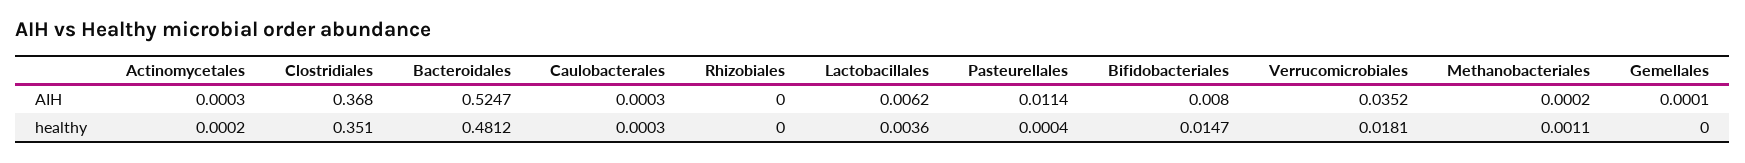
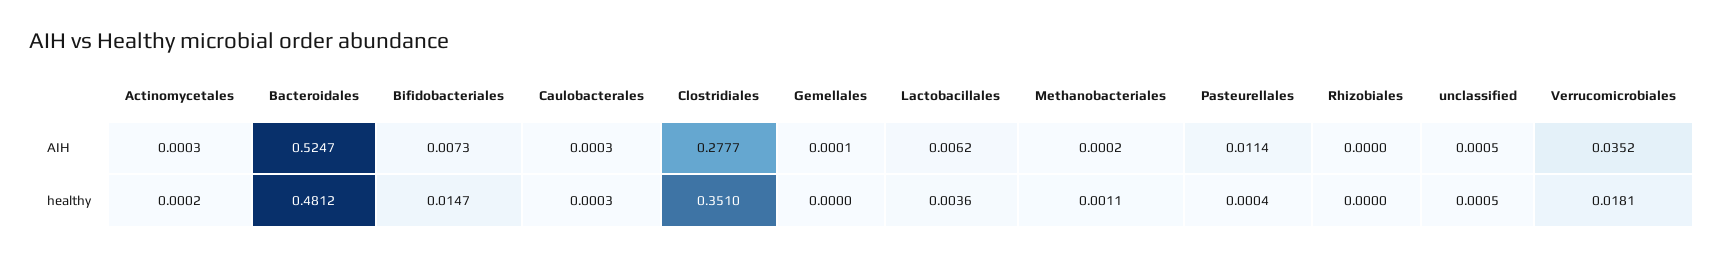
Clostridiales, AIH: 0.368 -> 0.2777
Bifidobacteriales, AIH: 0.008 -> 0.0073
unclassified, AIH: none -> 0.0005
unclassified, healthy: none -> 0.0005

